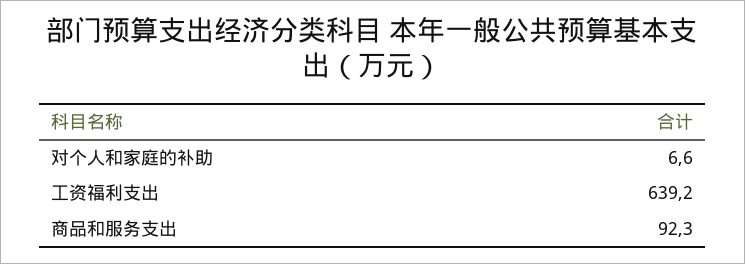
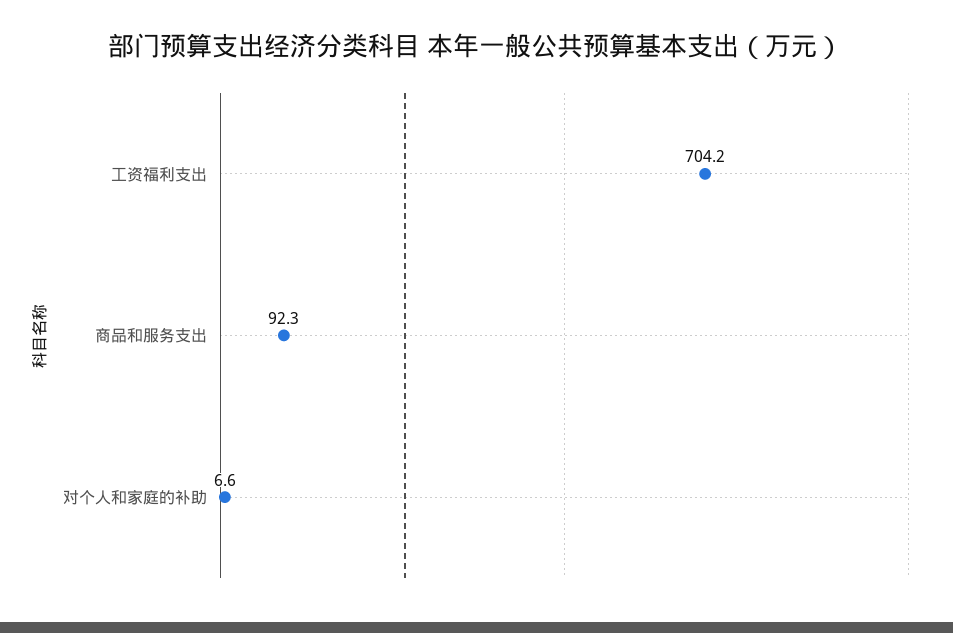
工资福利支出: 639.2 -> 704.2

